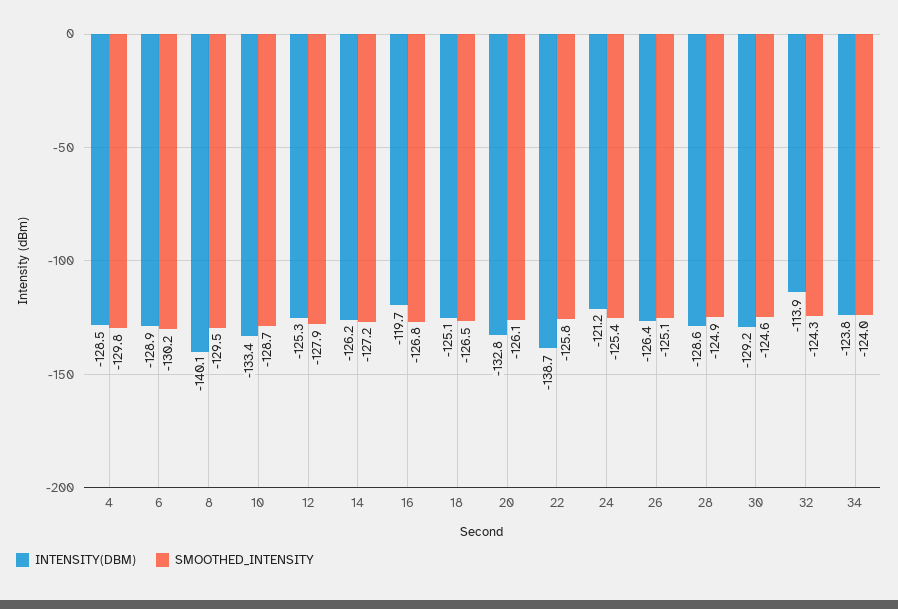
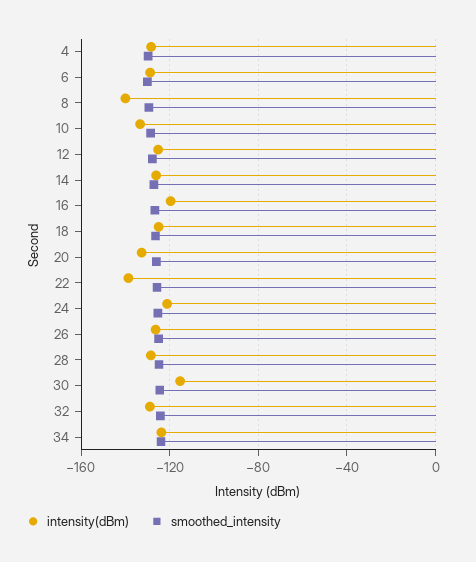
INTENSITY(DBM), 30: -129.2 -> -115
INTENSITY(DBM), 32: -113.9 -> -130

